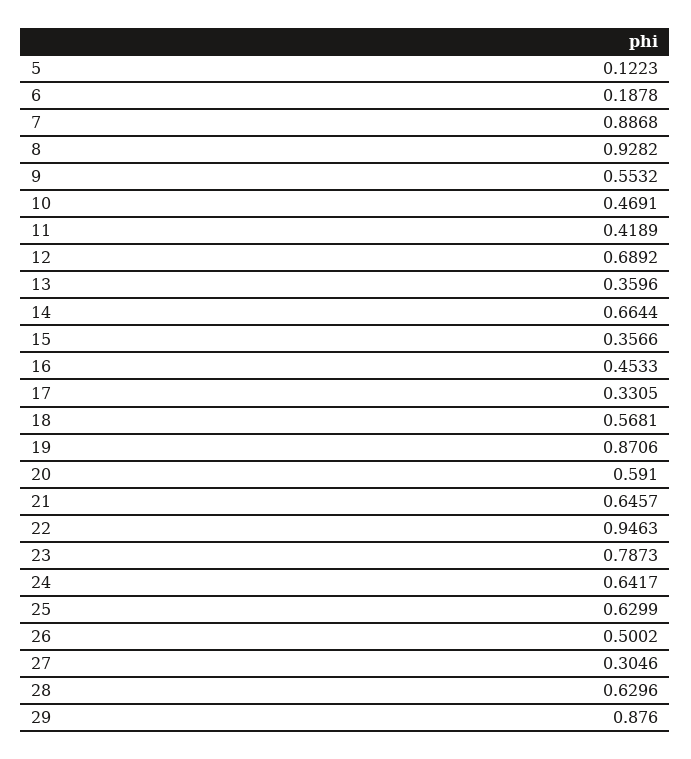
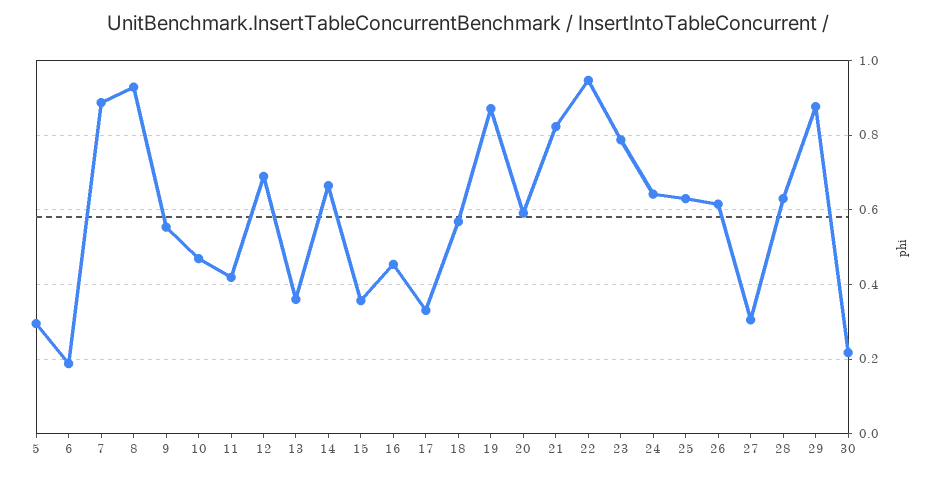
5: 0.1223 -> 0.3
21: 0.6457 -> 0.82
26: 0.5002 -> 0.62
30: none -> 0.22

